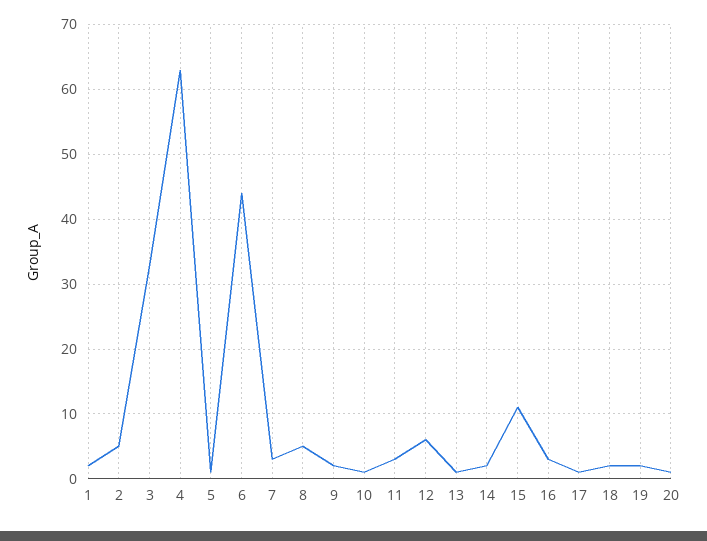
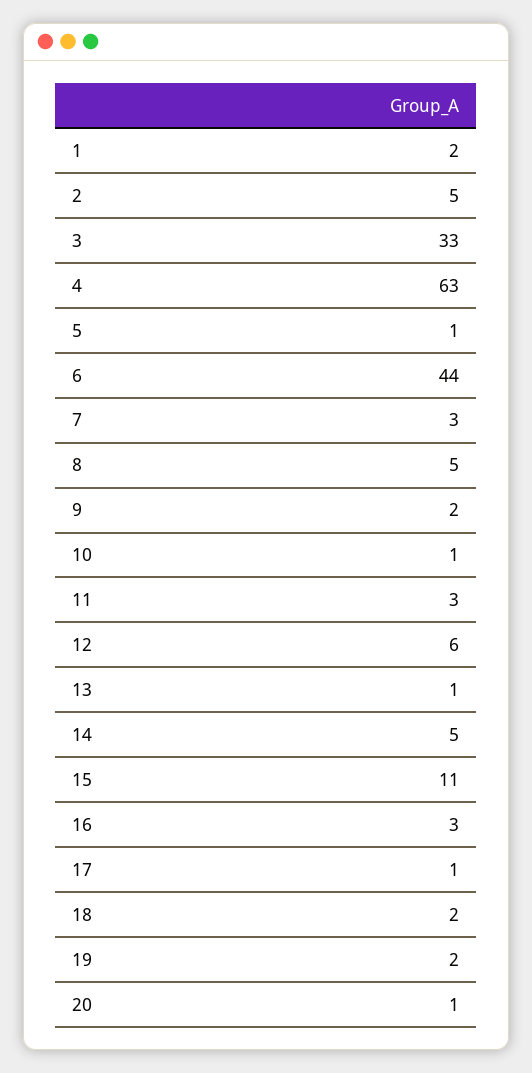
14: 2 -> 5

